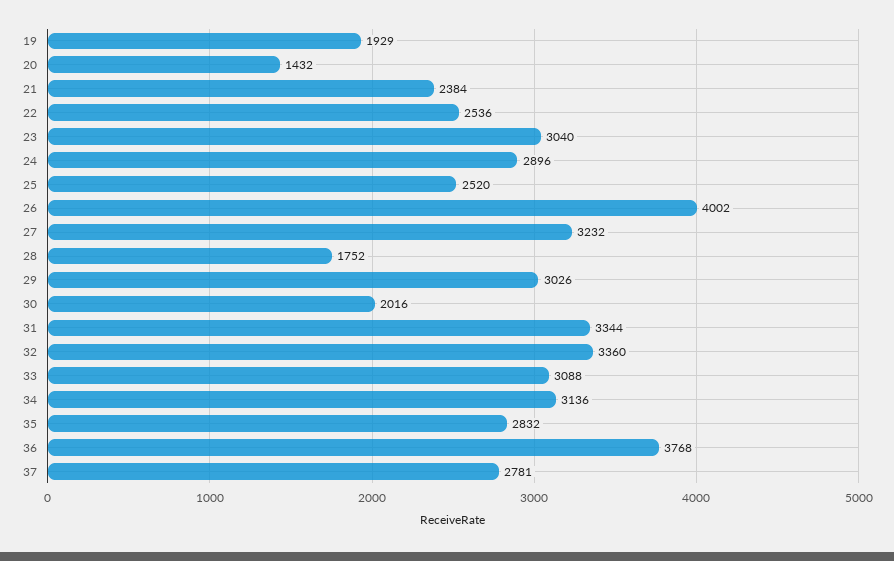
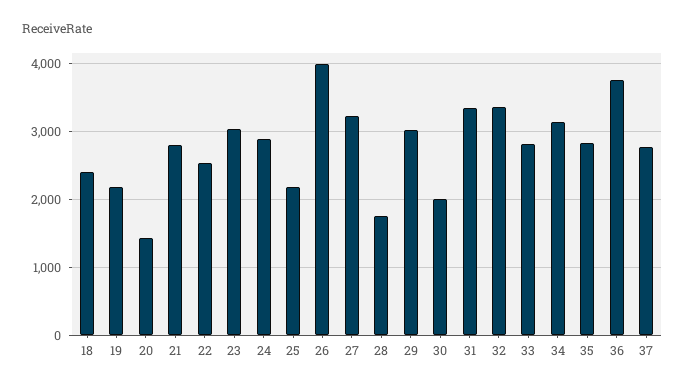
19: 1929 -> 2200
21: 2384 -> 2800
25: 2520 -> 2200
33: 3088 -> 2800
18: none -> 2400

